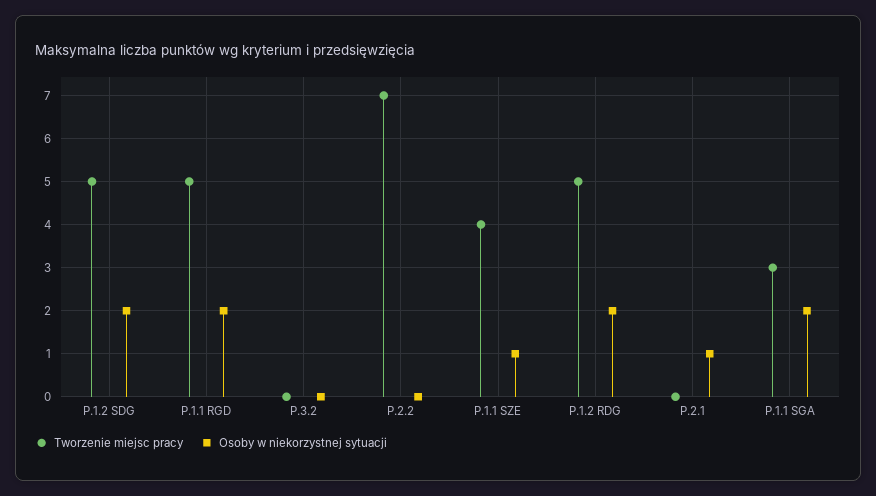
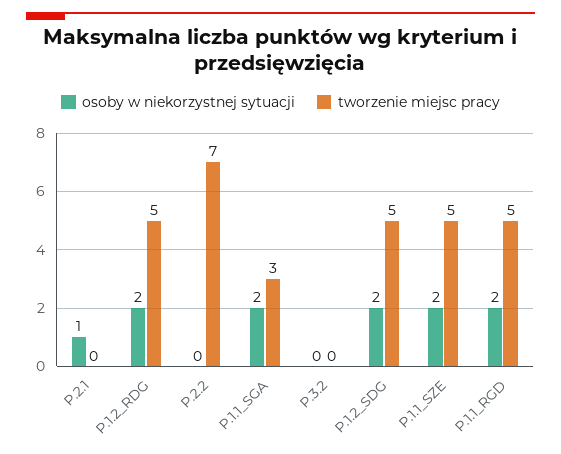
Tworzenie miejsc pracy, P.1.1 SZE: 4 -> 5
Osoby w niekorzystnej sytuacji, P.1.1 SZE: 1 -> 2

